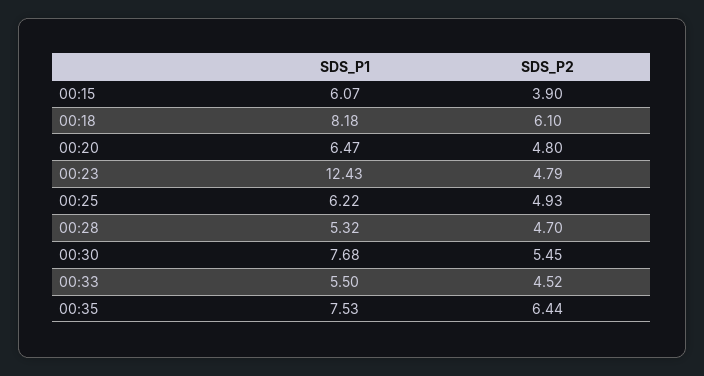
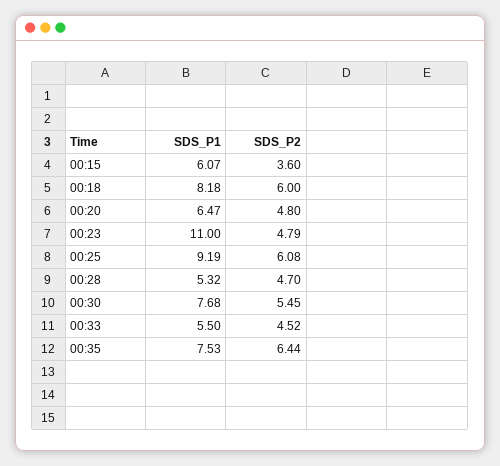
SDS_P2, 00:15: 3.9 -> 3.6
SDS_P2, 00:18: 6.1 -> 6
SDS_P1, 00:23: 12.43 -> 11
SDS_P1, 00:25: 6.22 -> 9.19
SDS_P2, 00:25: 4.93 -> 6.08

